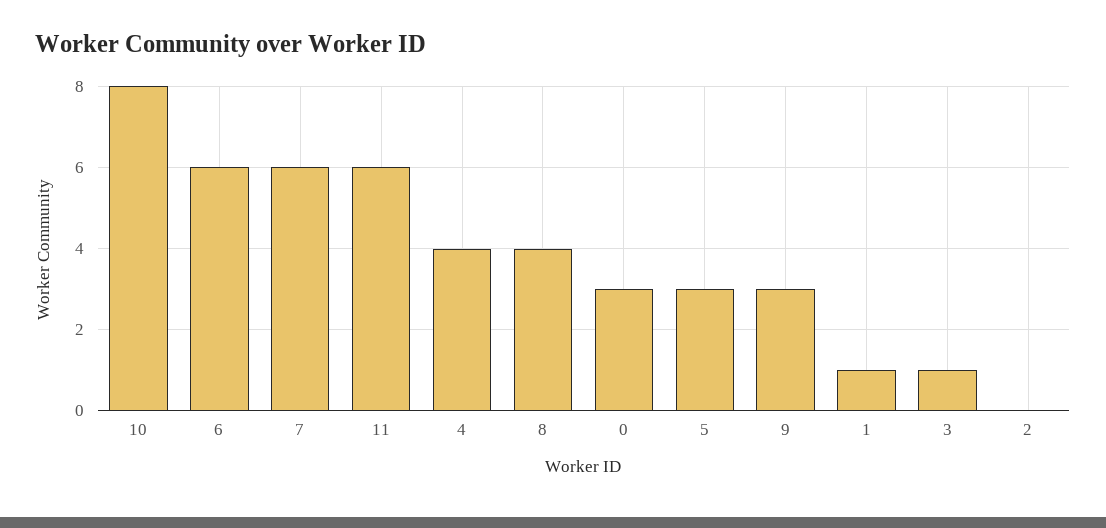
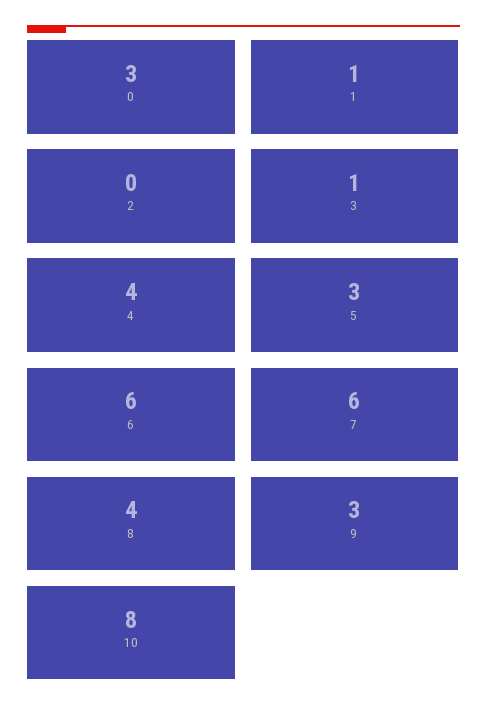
11: 6 -> none

